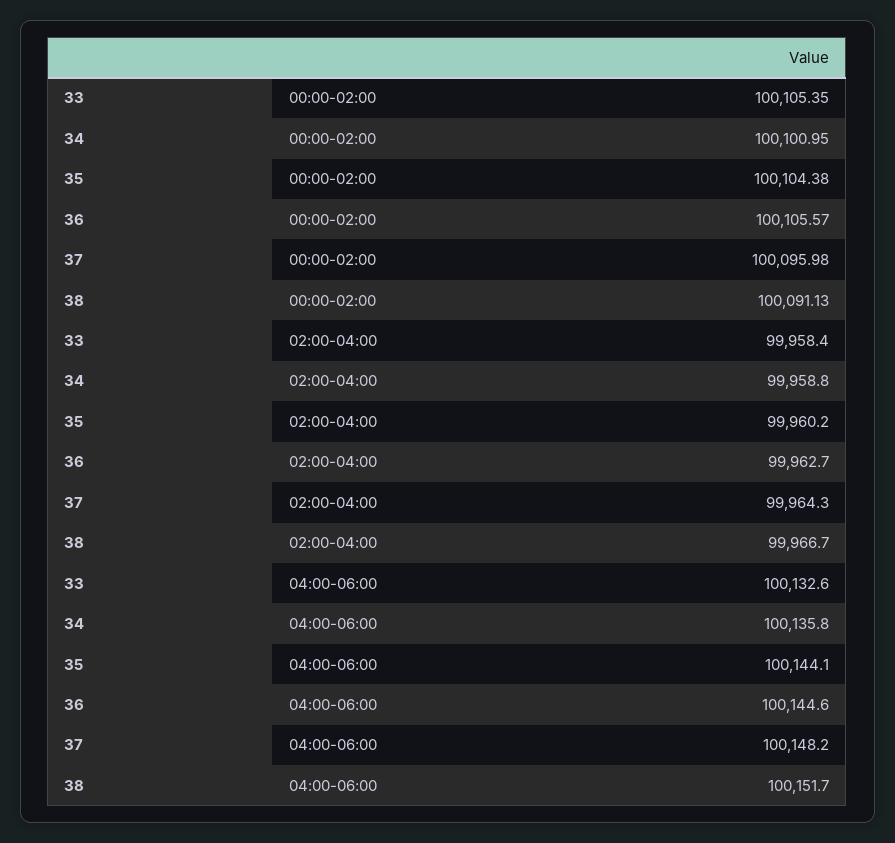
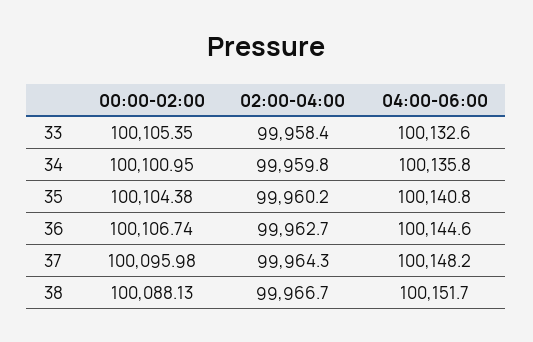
36, 00:00-02:00: 100105.57 -> 100106.74
38, 00:00-02:00: 100091.13 -> 100088.13
34, 02:00-04:00: 99958.8 -> 99959.8
35, 04:00-06:00: 100144.1 -> 100140.8

